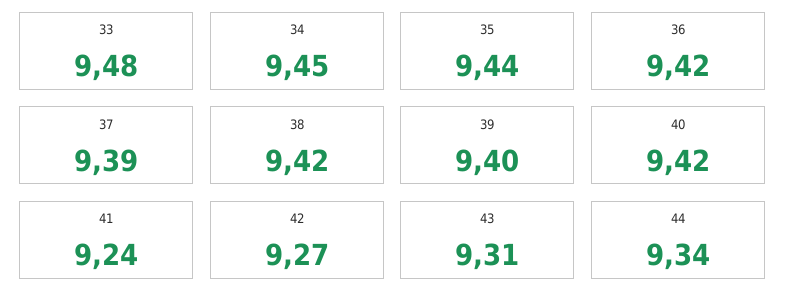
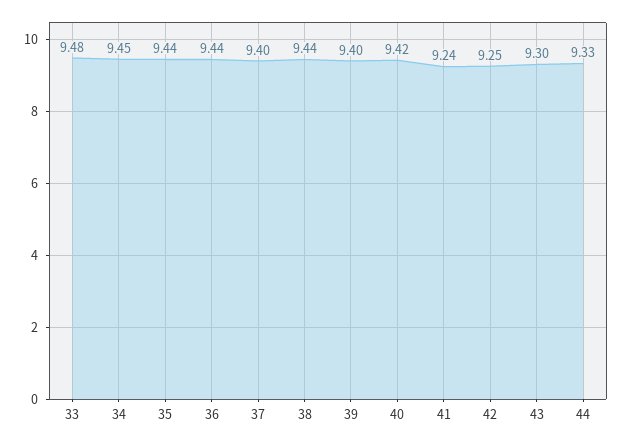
36: 9.42 -> 9.44
37: 9.39 -> 9.4
38: 9.42 -> 9.44
42: 9.27 -> 9.25
43: 9.31 -> 9.3
44: 9.34 -> 9.33

